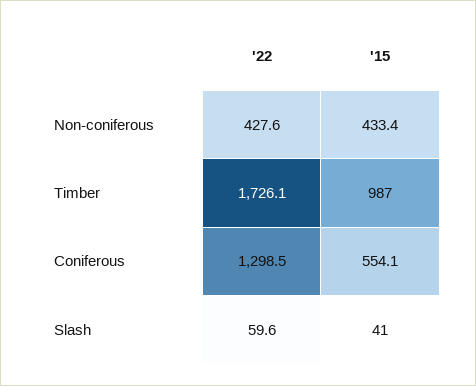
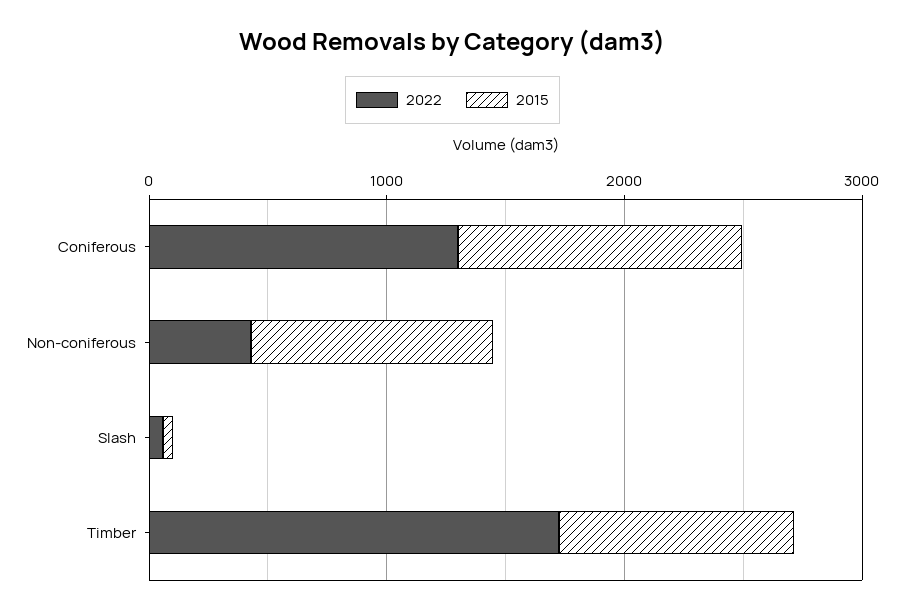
'15, Non-coniferous: 433.4 -> 1000
'15, Coniferous: 554.1 -> 1200

